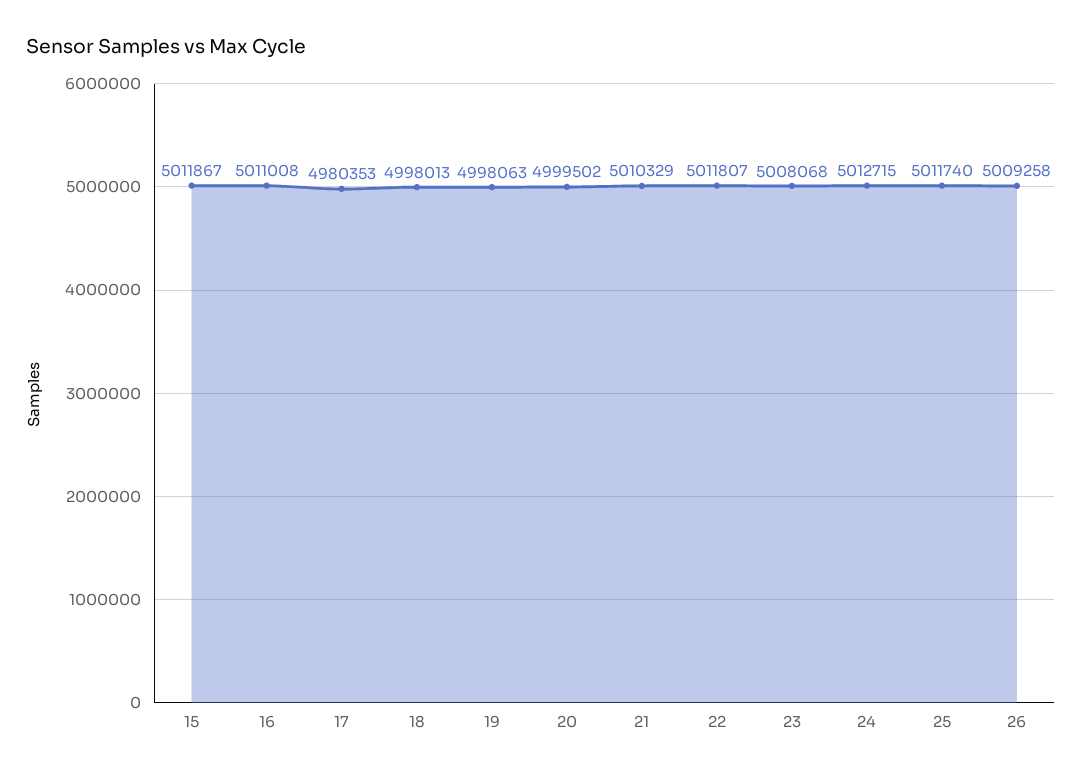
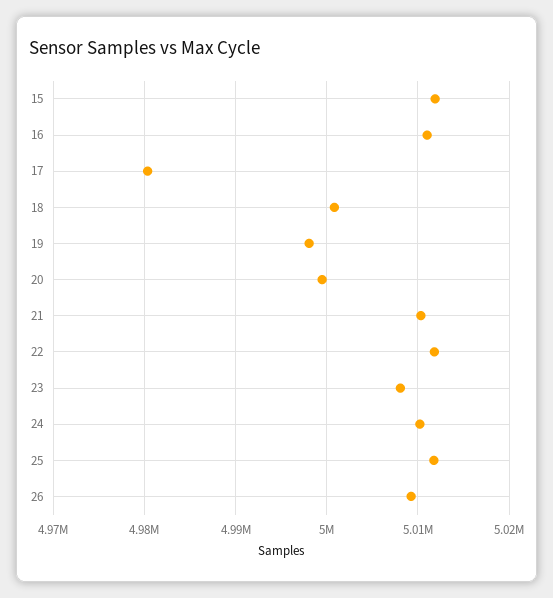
18: 4998013 -> 5001000
24: 5012715 -> 5010000

